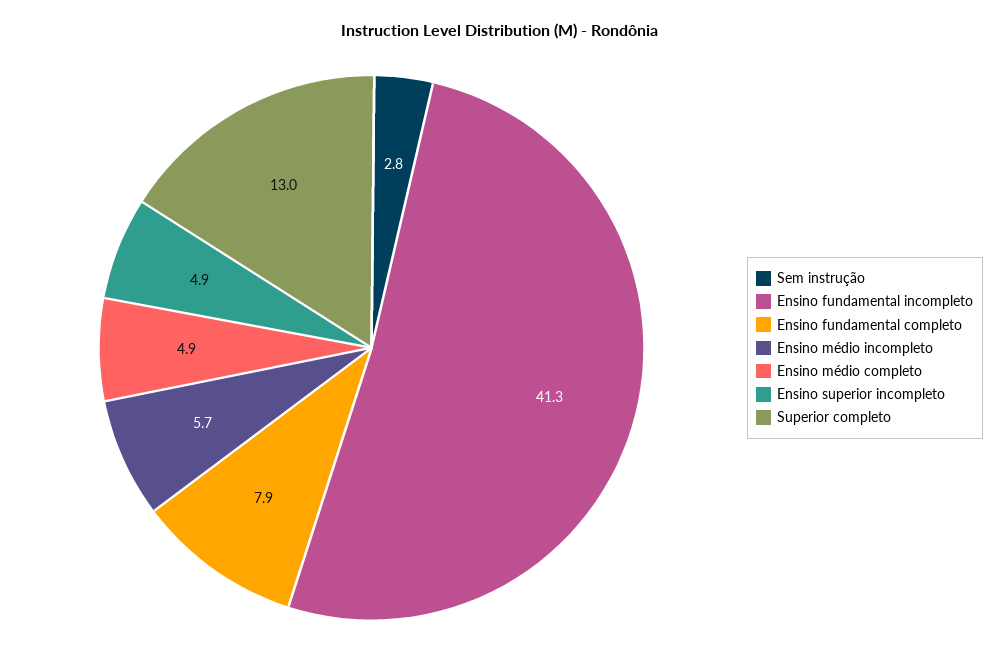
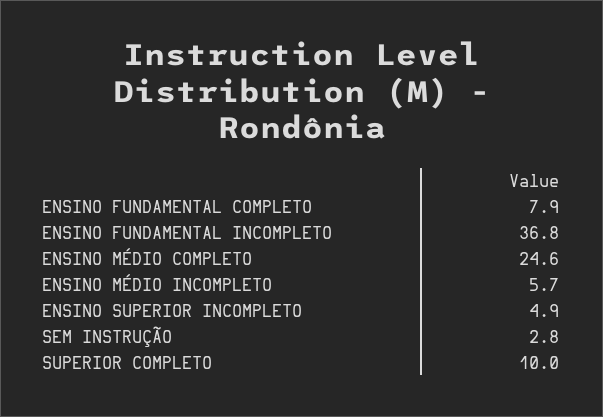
Ensino fundamental incompleto: 41.3 -> 36.8
Ensino médio completo: 4.9 -> 24.6
Superior completo: 13 -> 10

